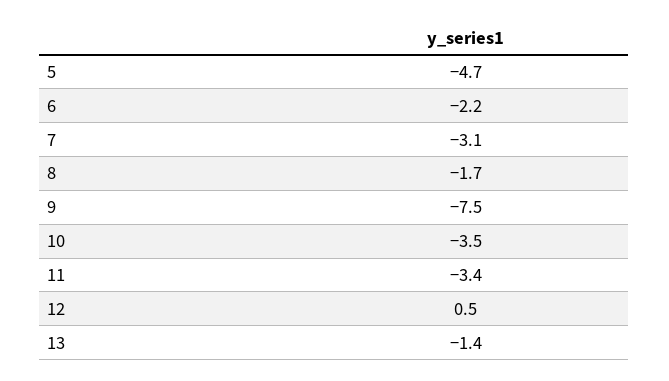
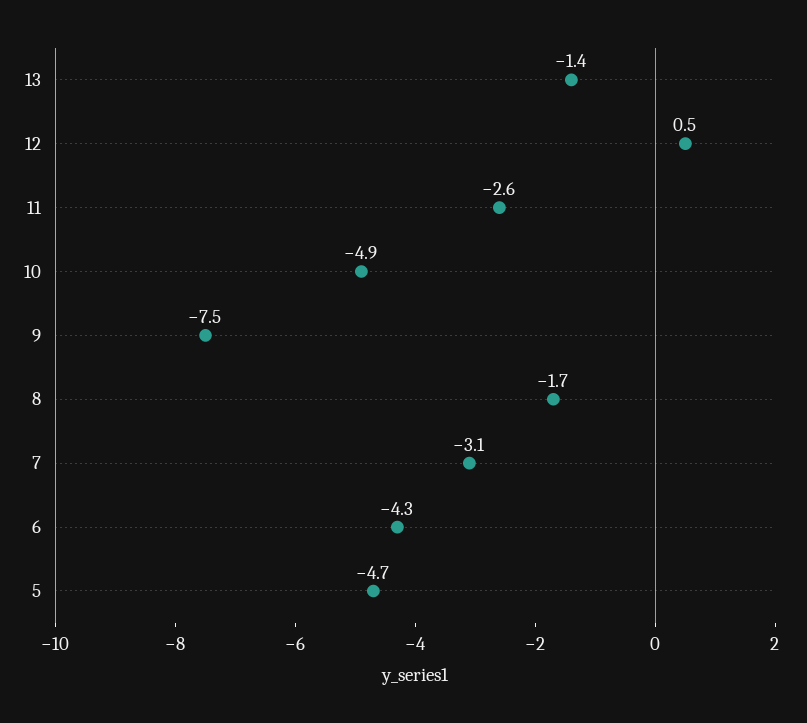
6: -2.2 -> -4.3
10: -3.5 -> -4.9
11: -3.4 -> -2.6

